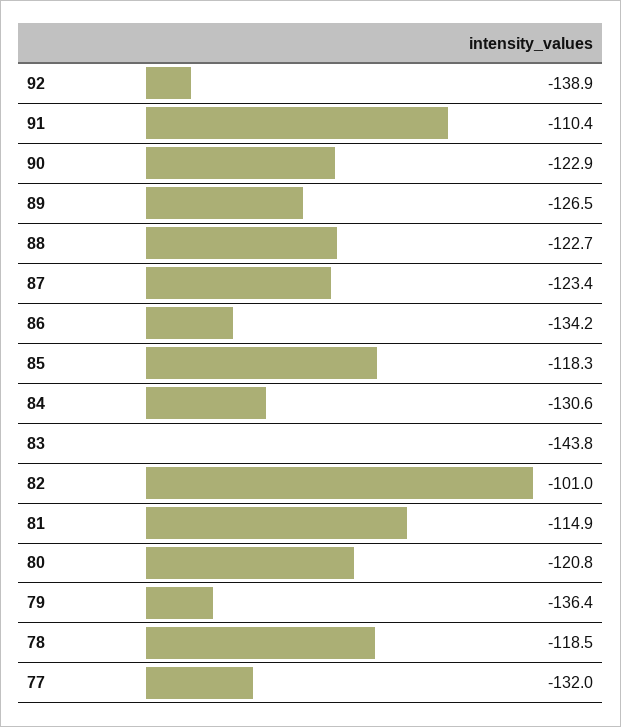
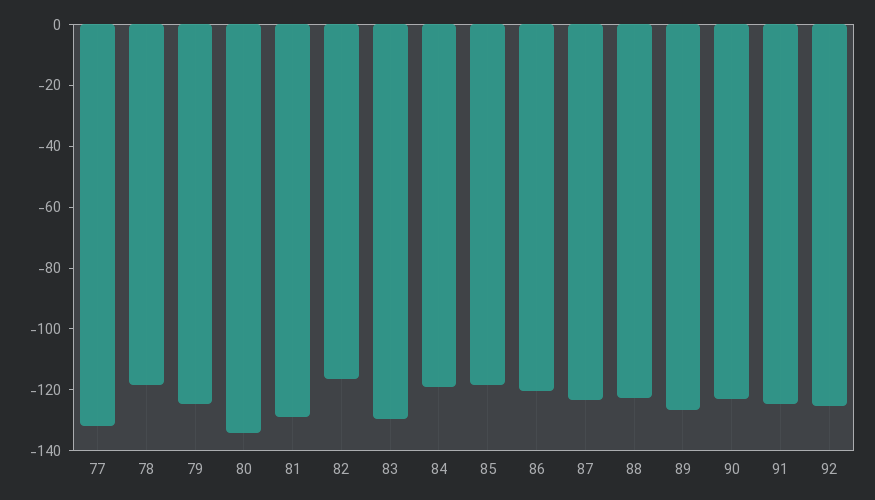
92: -138.9 -> -125
91: -110.4 -> -125
86: -134.2 -> -120
84: -130.6 -> -120
83: -143.8 -> -130
82: -101 -> -115
81: -114.9 -> -130
80: -120.8 -> -135
79: -136.4 -> -125

